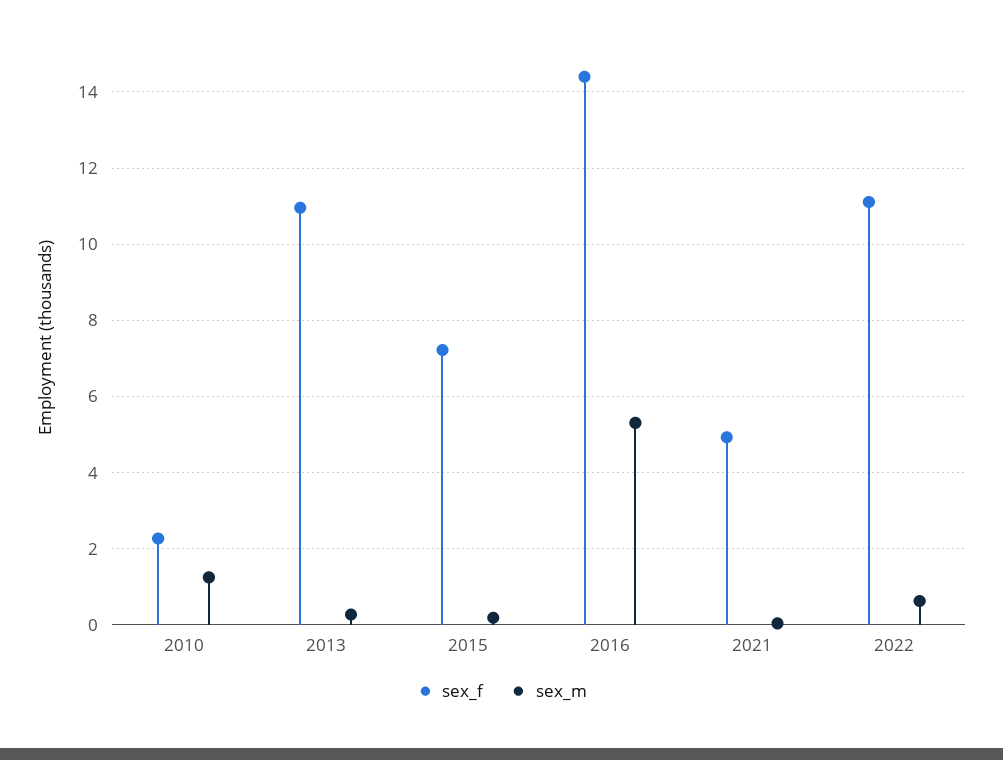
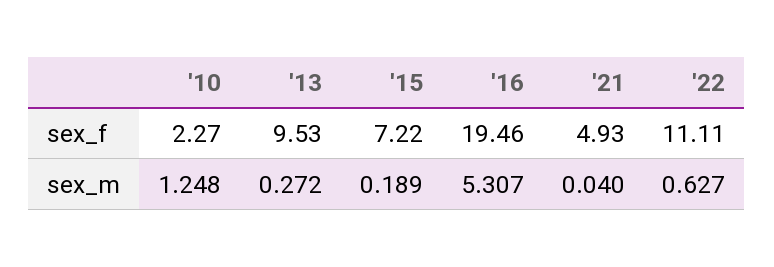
sex_f, 2013: 11 -> 9.53
sex_f, 2016: 14.4 -> 19.46

